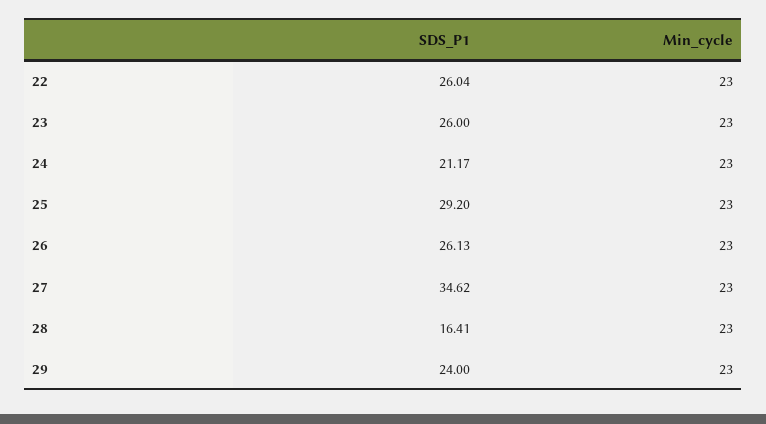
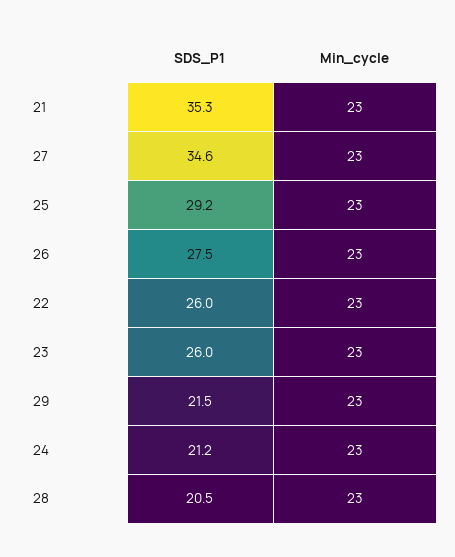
SDS_P1, 26: 26.13 -> 27.5
SDS_P1, 28: 16.41 -> 20.5
SDS_P1, 29: 24 -> 21.5
SDS_P1, 21: none -> 35.3
Min_cycle, 21: none -> 23

